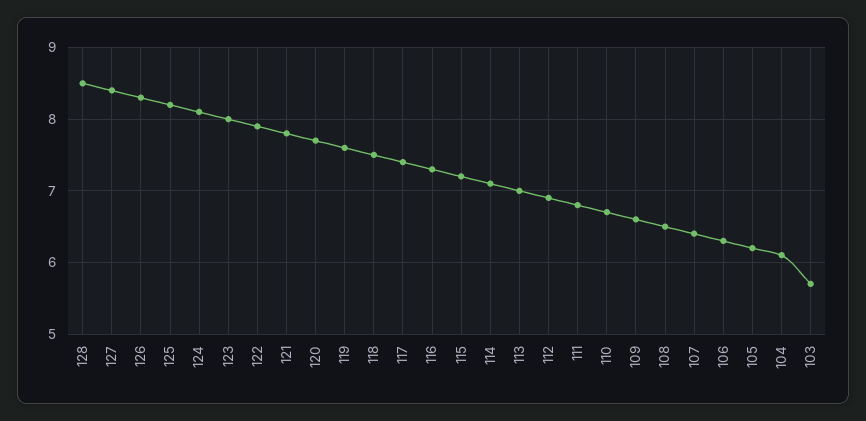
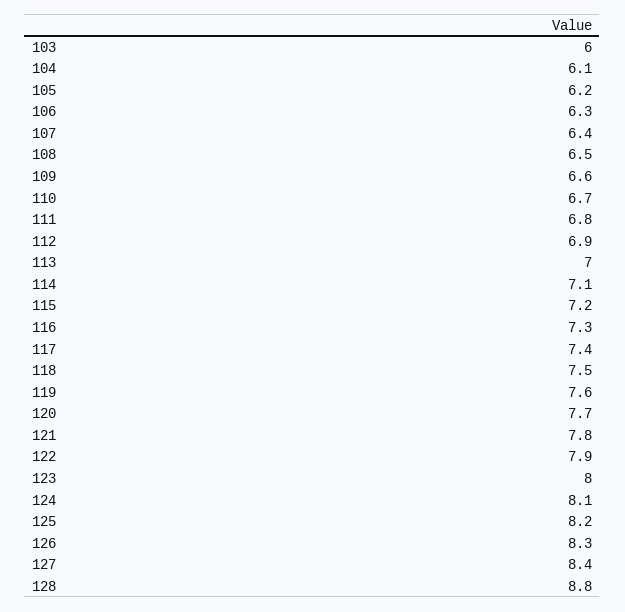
128: 8.5 -> 8.8
103: 5.7 -> 6

